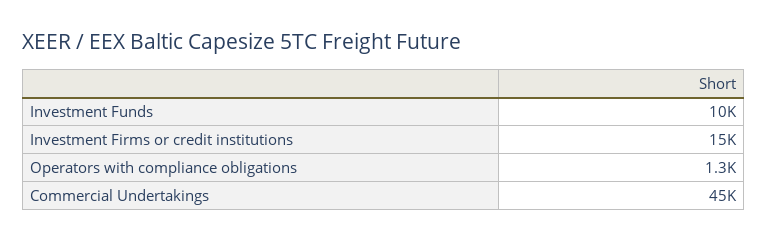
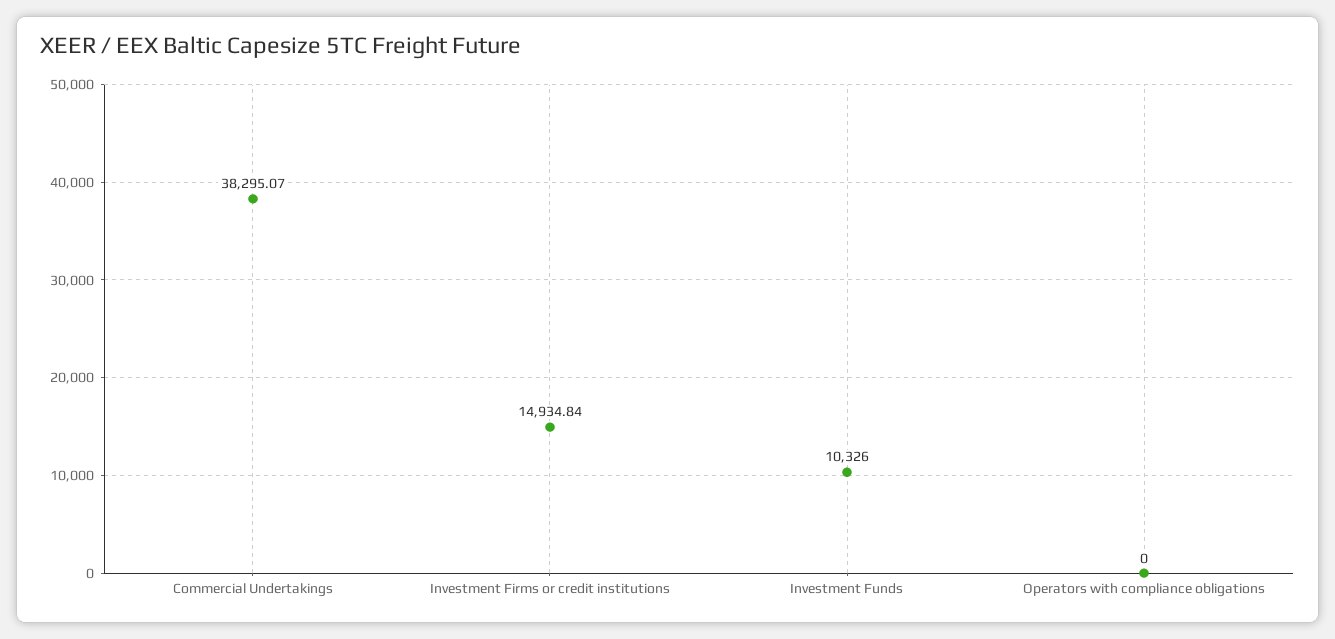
Operators with compliance obligations: 1300 -> 0
Commercial Undertakings: 45000 -> 38295.07

